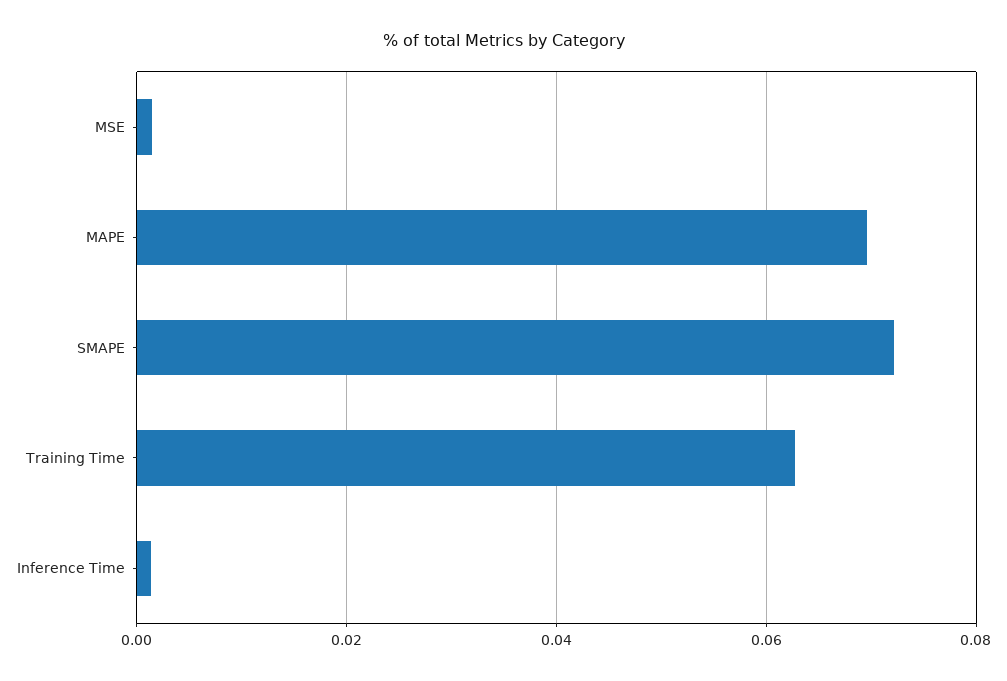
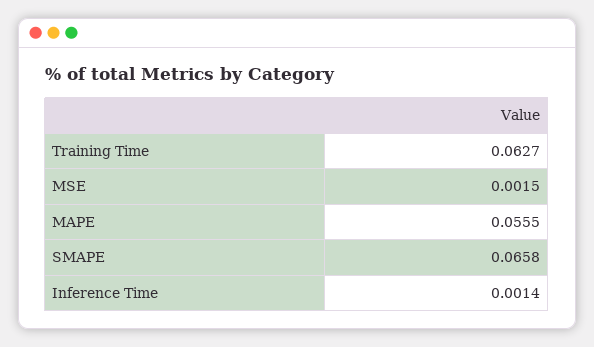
MAPE: 0.07 -> 0.0555
SMAPE: 0.072 -> 0.0658

